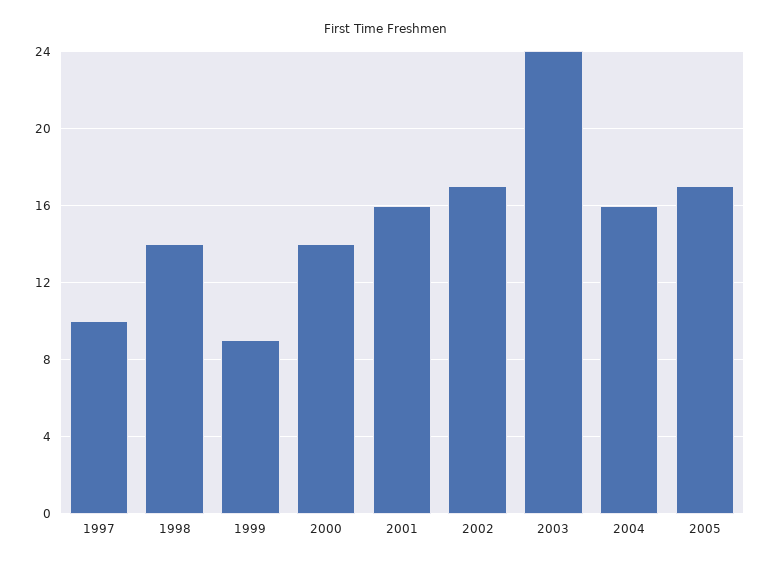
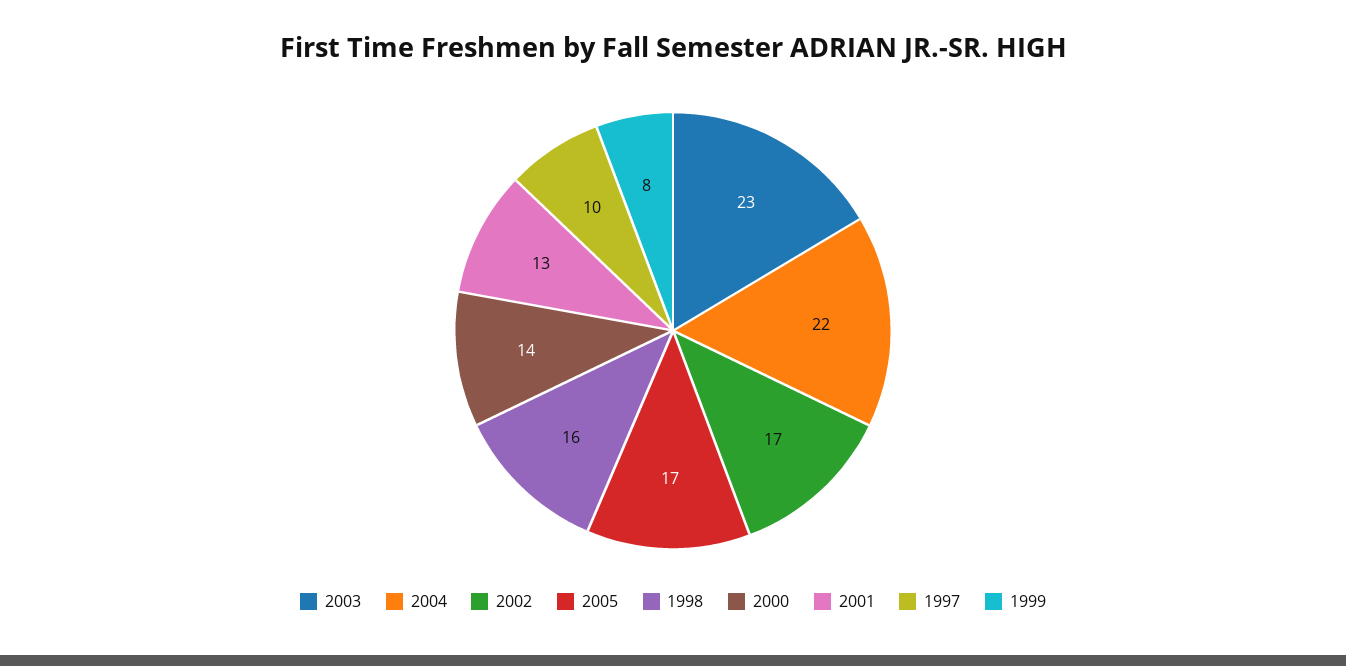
1998: 14 -> 16
1999: 9 -> 8
2001: 16 -> 13
2003: 24 -> 23
2004: 16 -> 22

